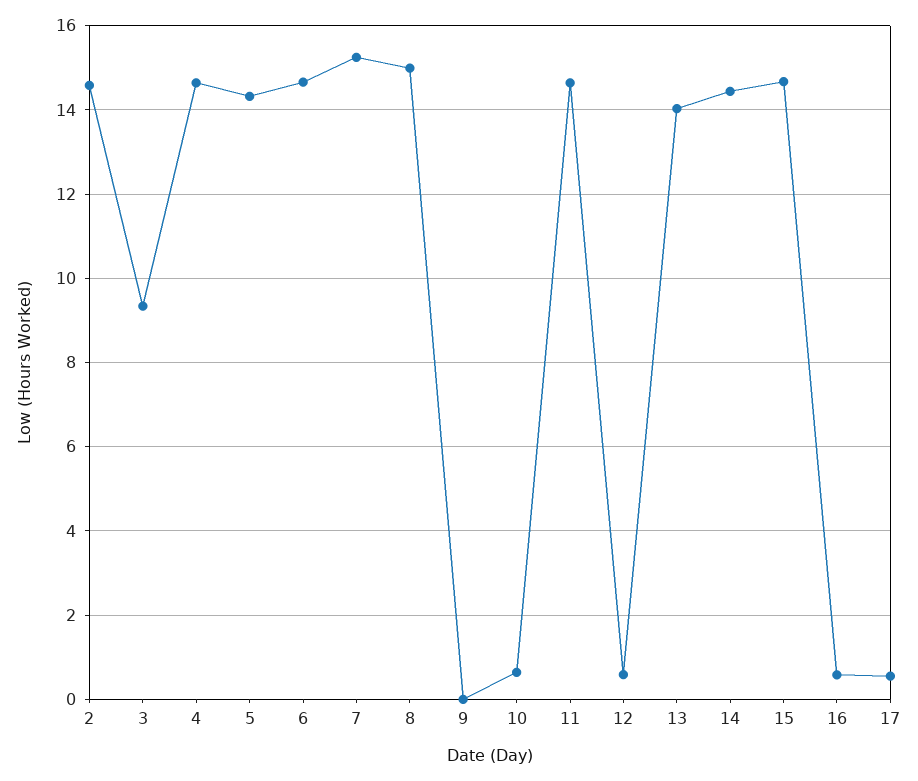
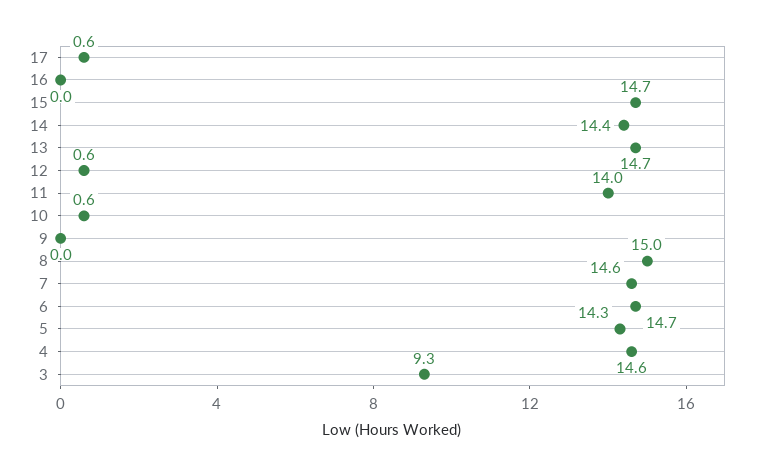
2: 14.6 -> none
7: 15.2 -> 14.6
11: 14.6 -> 14
13: 14 -> 14.7
16: 0.6 -> 0

